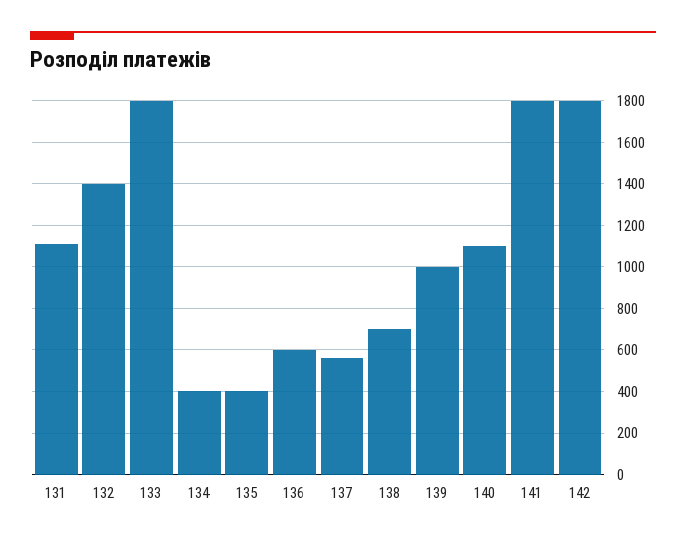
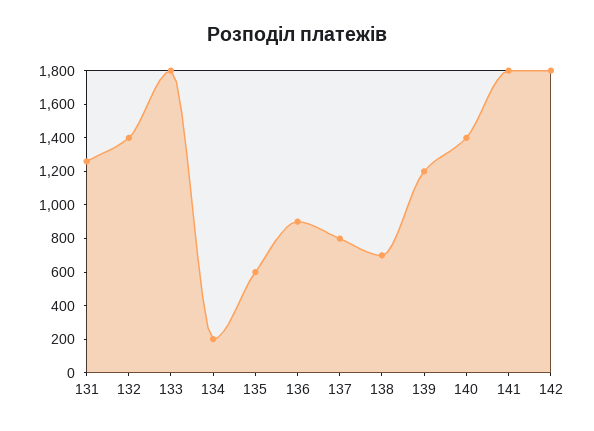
131: 1100 -> 1250
134: 400 -> 200
135: 400 -> 600
136: 600 -> 900
137: 550 -> 800
139: 1000 -> 1200
140: 1100 -> 1400

